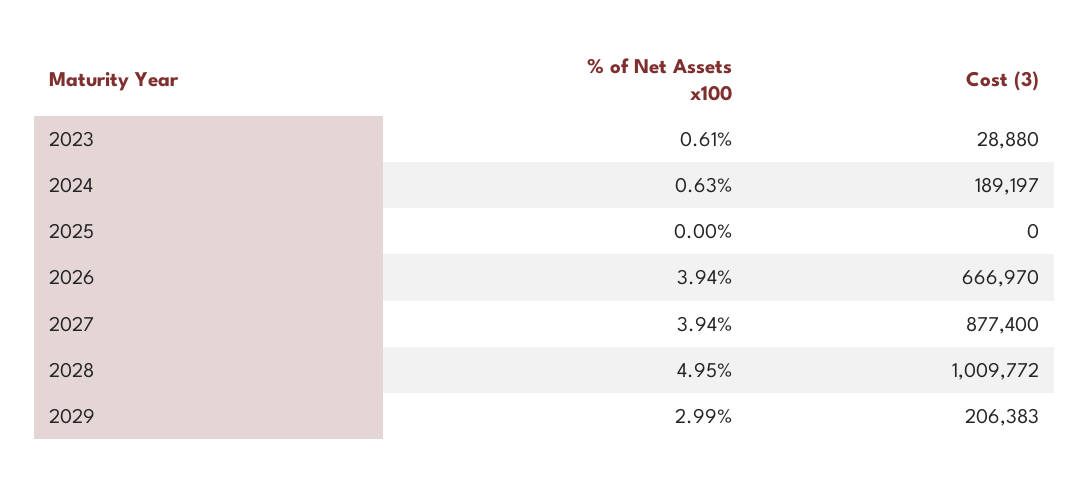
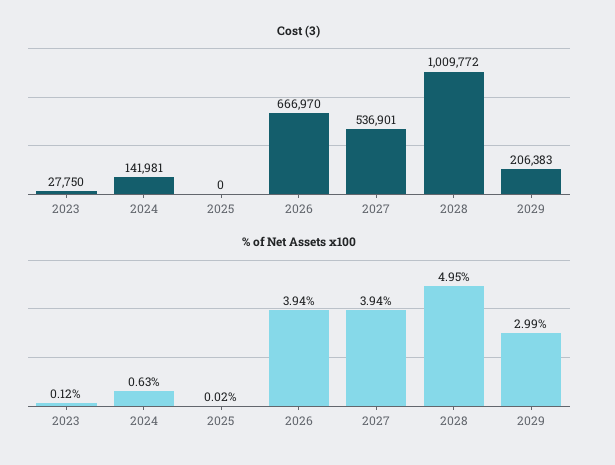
% of Net Assets x100, 2023: 0.61 -> 0.12
Cost (3), 2023: 28880 -> 27750
Cost (3), 2024: 189197 -> 141981
% of Net Assets x100, 2025: 0 -> 0.02
Cost (3), 2027: 877400 -> 536901

